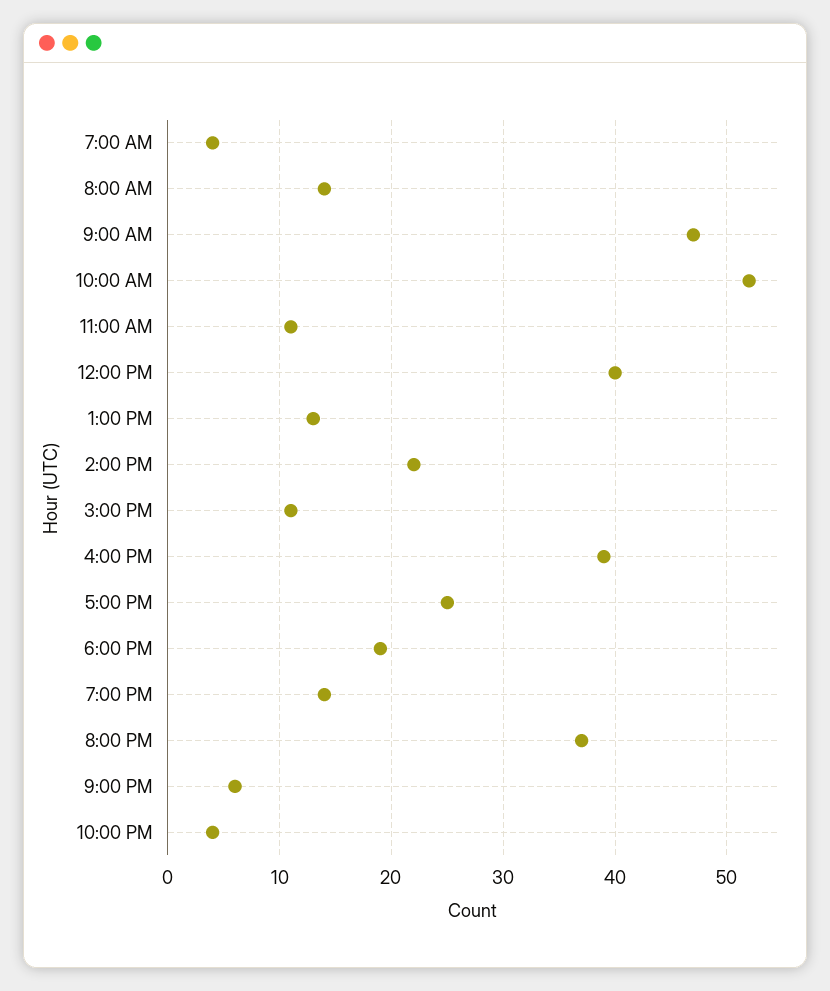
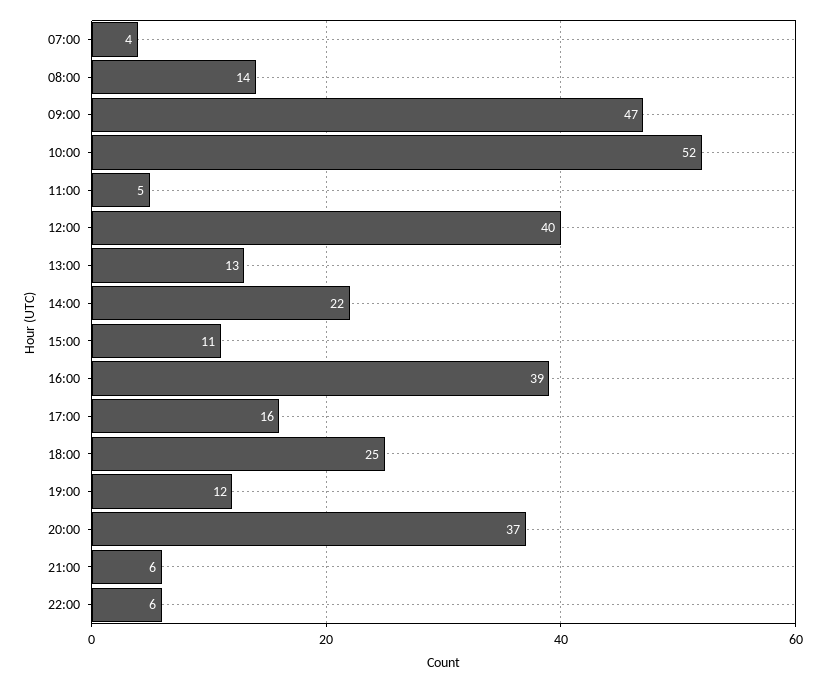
11:00 AM: 11 -> 5
5:00 PM: 25 -> 16
6:00 PM: 19 -> 25
7:00 PM: 14 -> 12
10:00 PM: 4 -> 6

